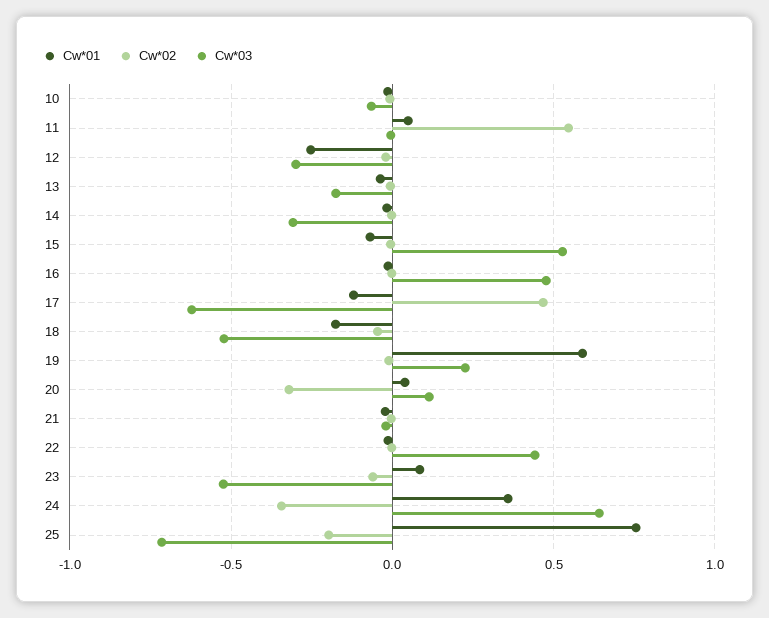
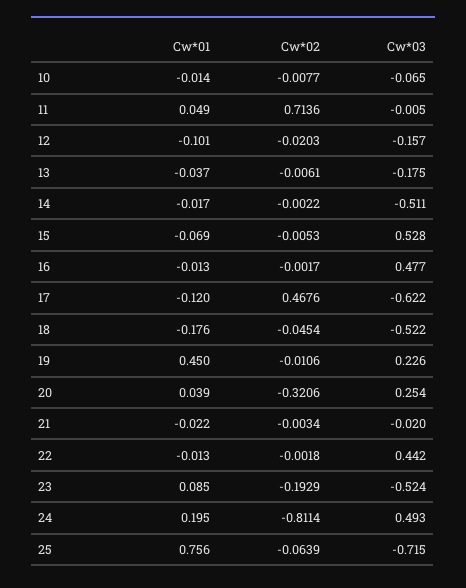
Cw*02, 11: 0.55 -> 0.7136
Cw*01, 12: -0.25 -> -0.101
Cw*03, 12: -0.3 -> -0.157
Cw*03, 14: -0.3 -> -0.511
Cw*01, 19: 0.6 -> 0.45
Cw*03, 20: 0.1 -> 0.254
Cw*02, 23: -0.05 -> -0.1929
Cw*01, 24: 0.35 -> 0.195
Cw*02, 24: -0.35 -> -0.8114
Cw*03, 24: 0.65 -> 0.493
Cw*02, 25: -0.2 -> -0.0639

